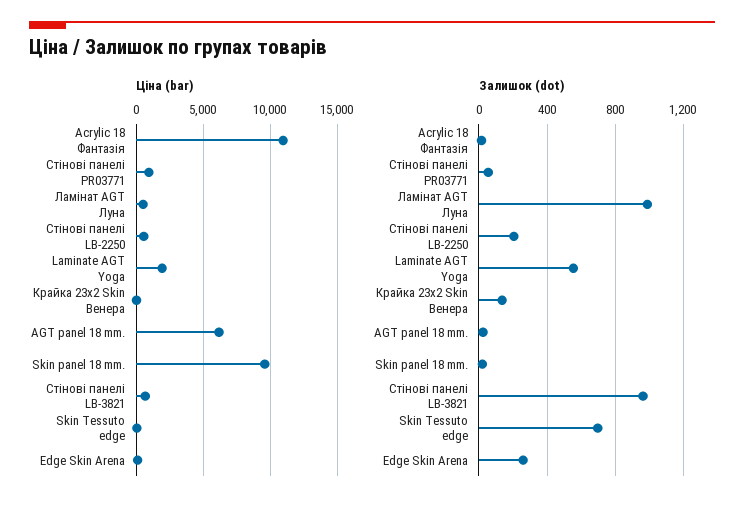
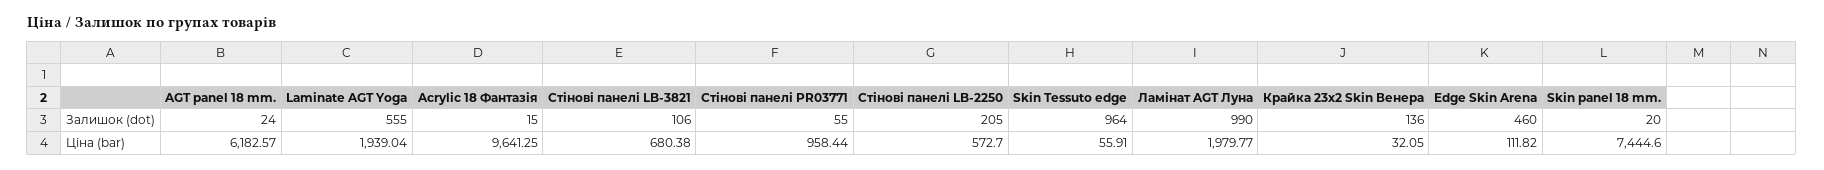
Ціна (bar), Acrylic 18 Фантазія: 11000 -> 9641.25
Ціна (bar), Ламінат AGT Луна: 500 -> 1979.77
Ціна (bar), Skin panel 18 mm.: 9500 -> 7444.6
Залишок (dot), Стінові панелі LB-3821: 950 -> 106
Залишок (dot), Skin Tessuto edge: 700 -> 964
Залишок (dot), Edge Skin Arena: 250 -> 460

